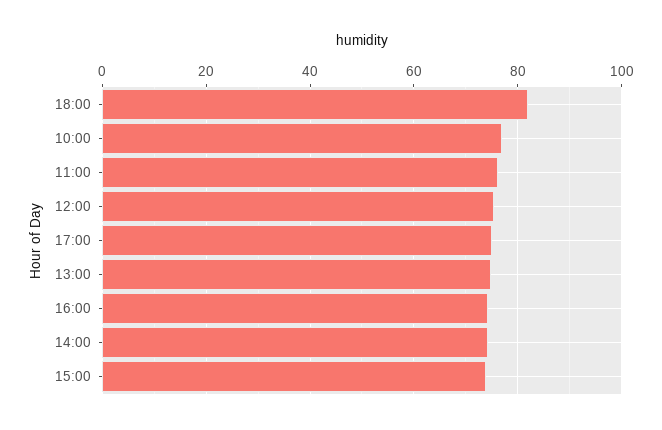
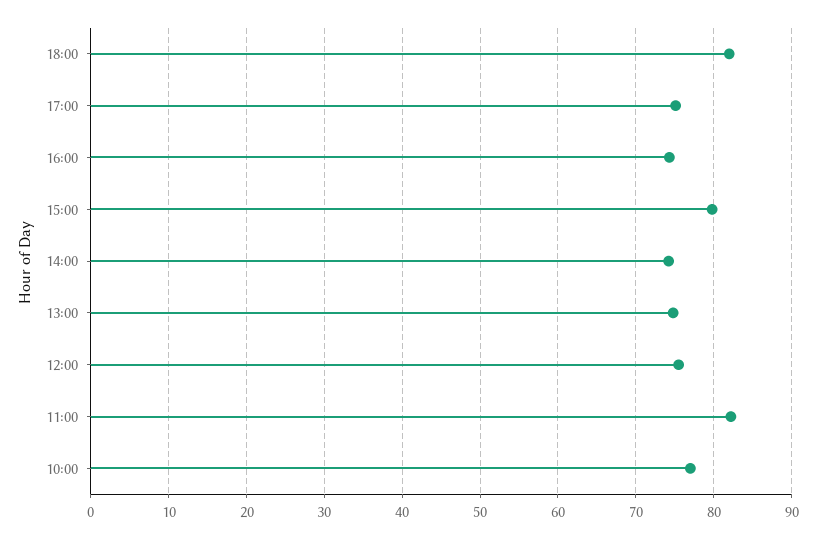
11:00: 76 -> 82
15:00: 74 -> 80

